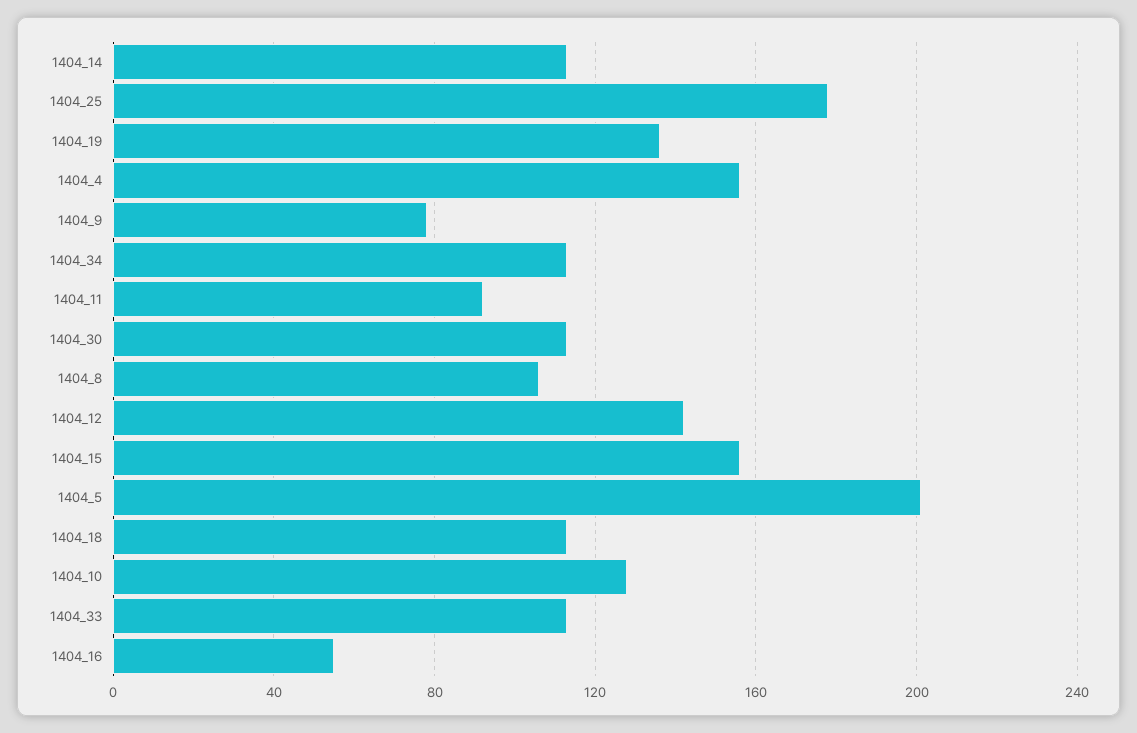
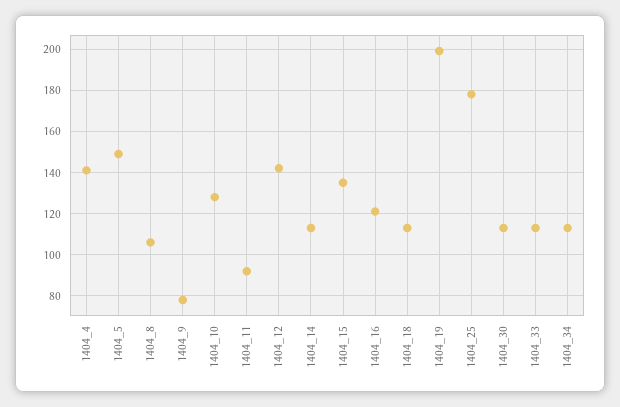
1404_19: 135 -> 200
1404_4: 155 -> 140
1404_15: 155 -> 135
1404_5: 200 -> 150
1404_16: 55 -> 120

